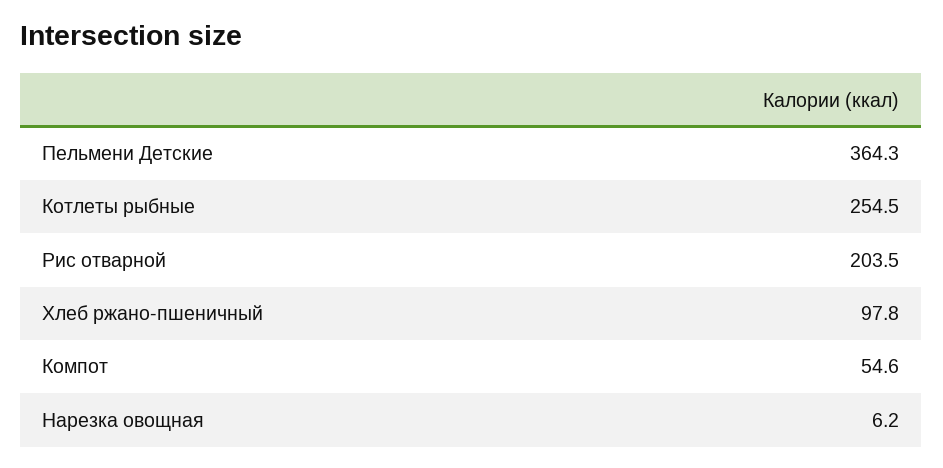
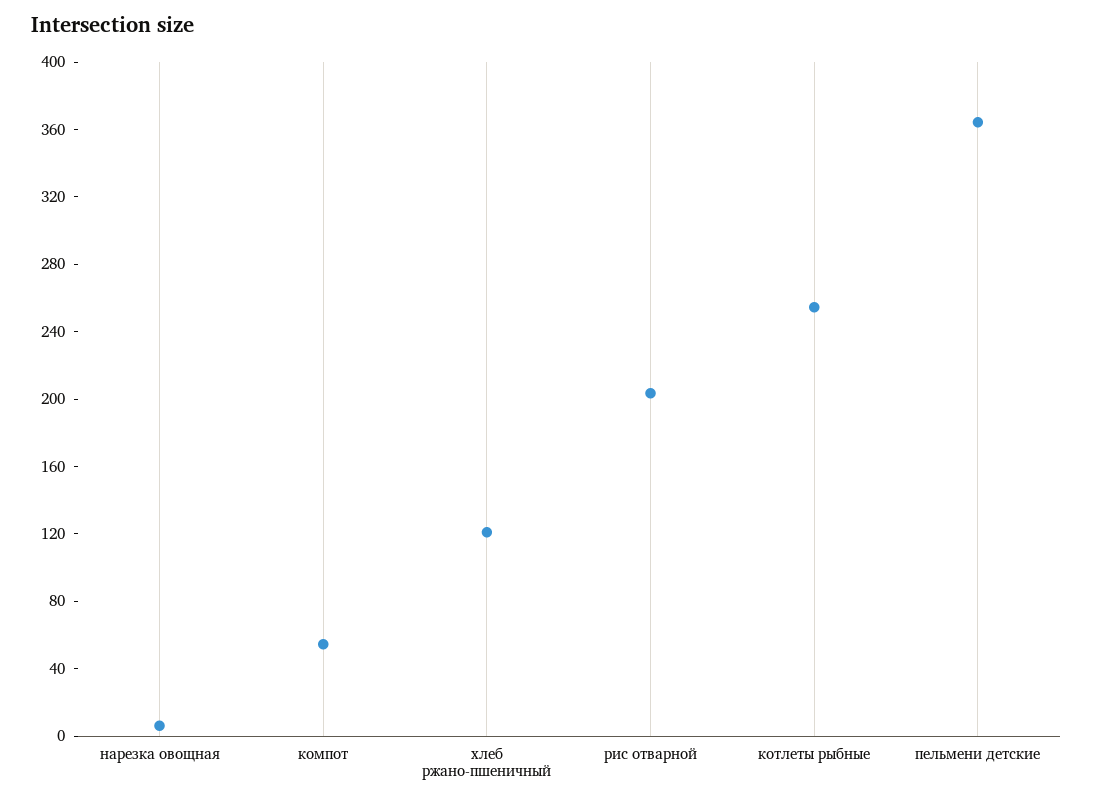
Хлеб ржано-пшеничный: 97.8 -> 120

